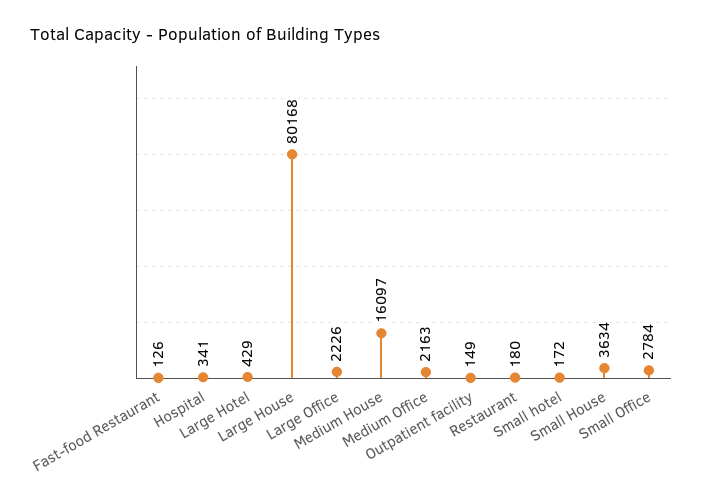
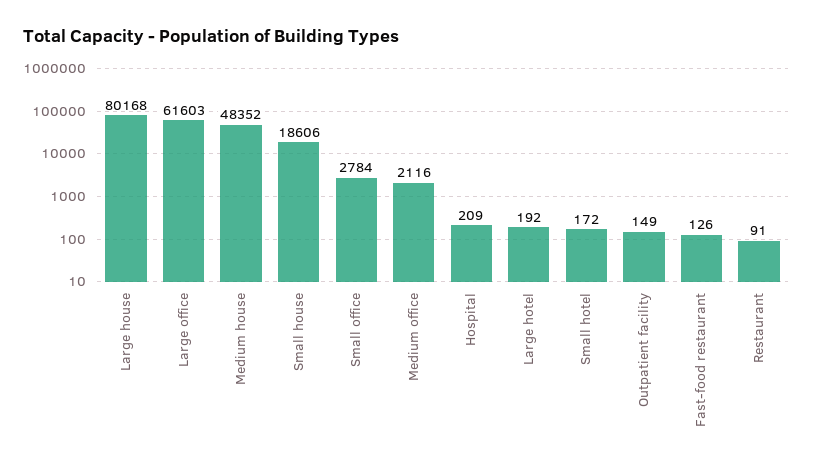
Hospital: 341 -> 209
Large Hotel: 429 -> 192
Large Office: 2226 -> 61603
Medium House: 16097 -> 48352
Medium Office: 2163 -> 2116
Restaurant: 180 -> 91
Small House: 3634 -> 18606

